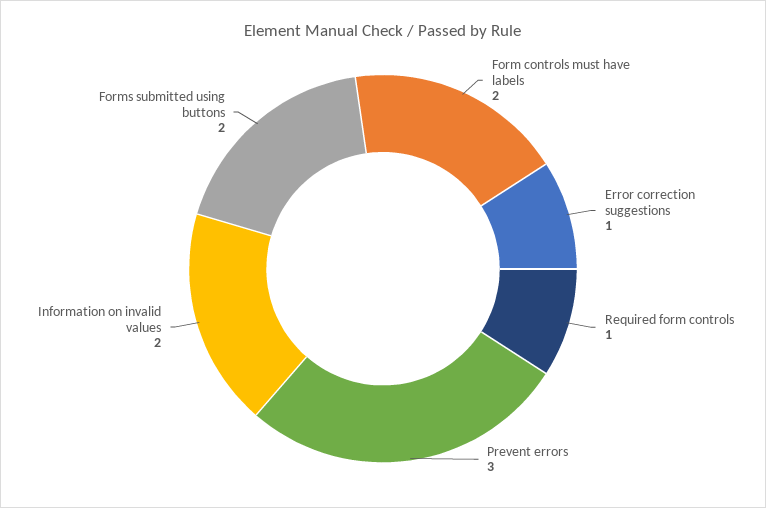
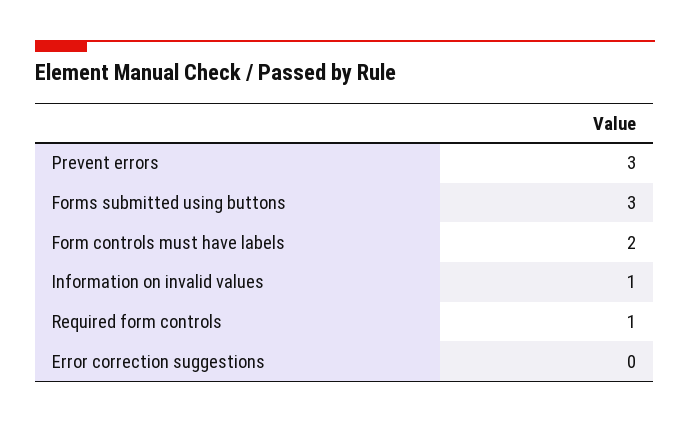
Error correction suggestions: 1 -> 0
Information on invalid values: 2 -> 1
Forms submitted using buttons: 2 -> 3

